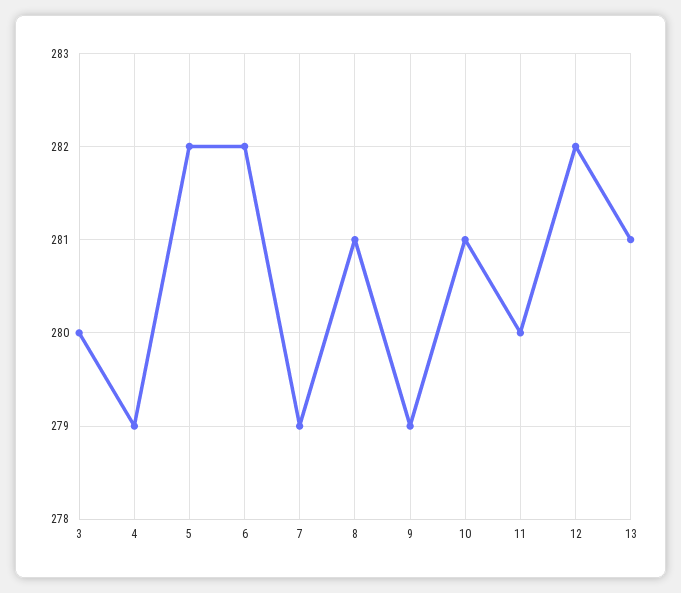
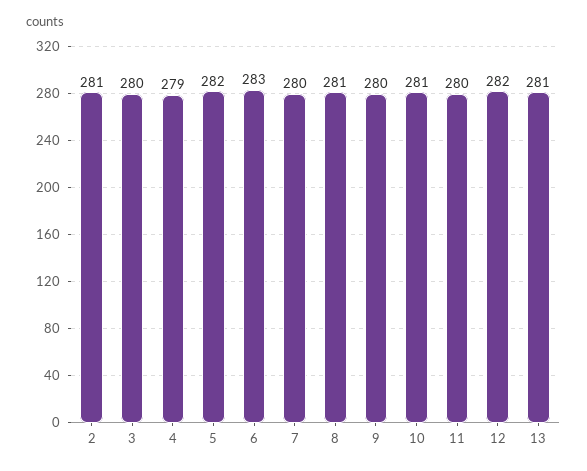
6: 282 -> 283
7: 279 -> 280
9: 279 -> 280
2: none -> 281

